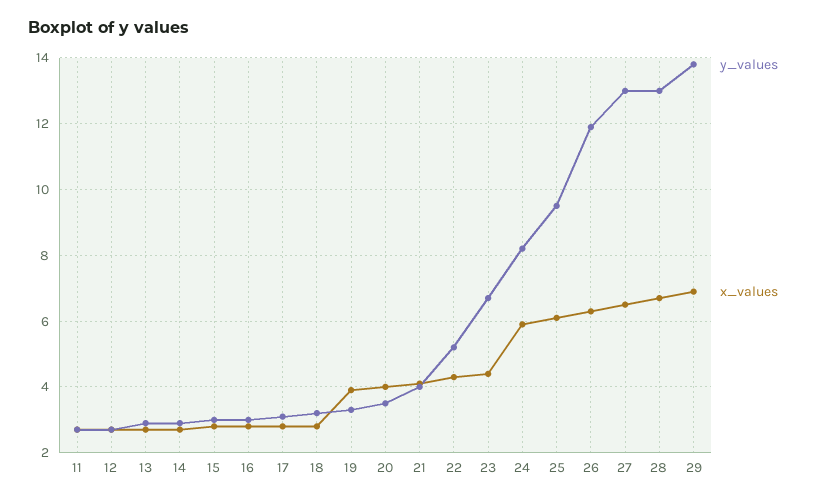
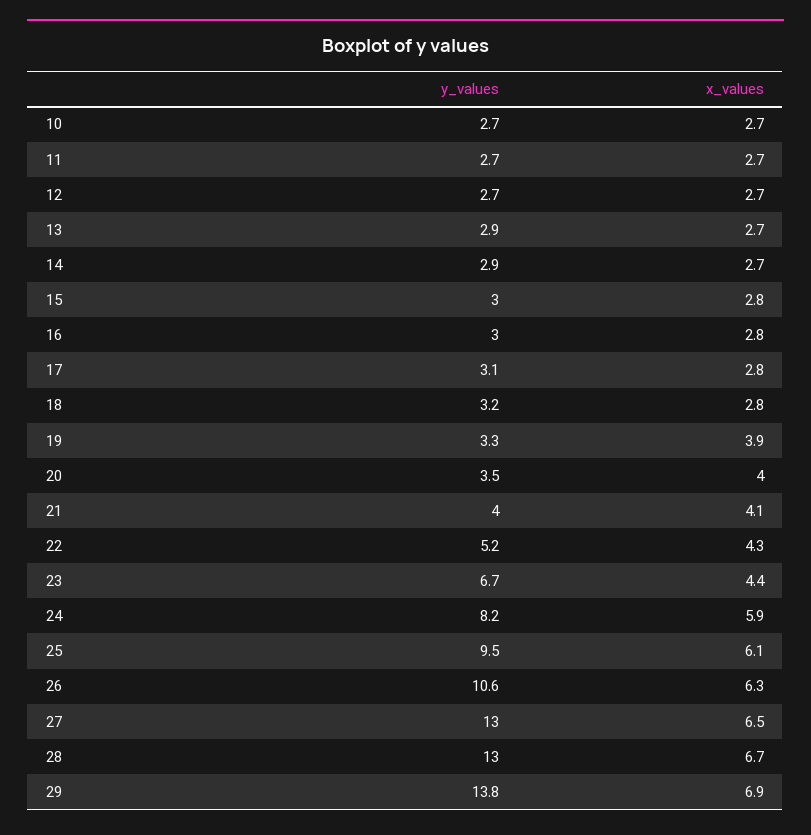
y_values, 26: 12 -> 10.6
y_values, 10: none -> 2.7
x_values, 10: none -> 2.7

